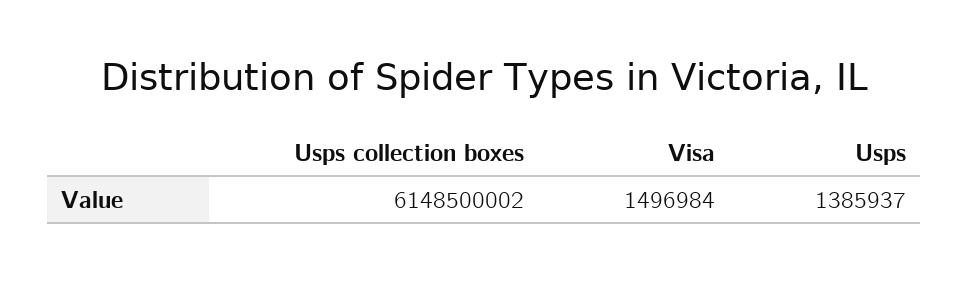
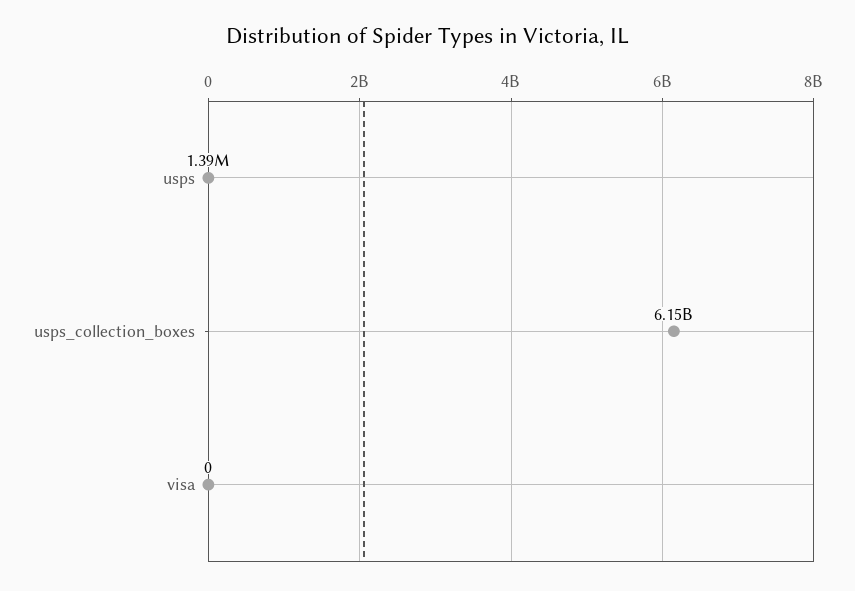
Visa: 1496984 -> 0

